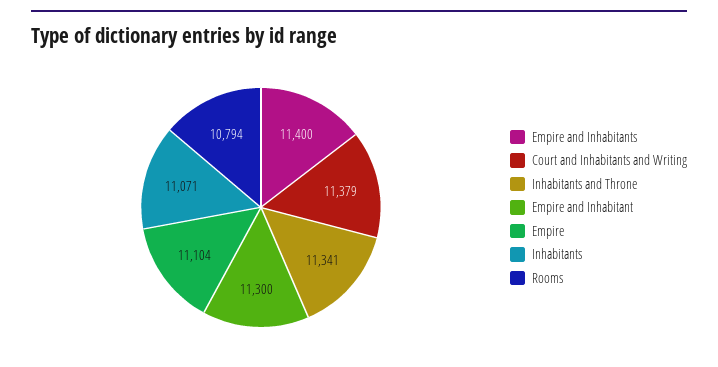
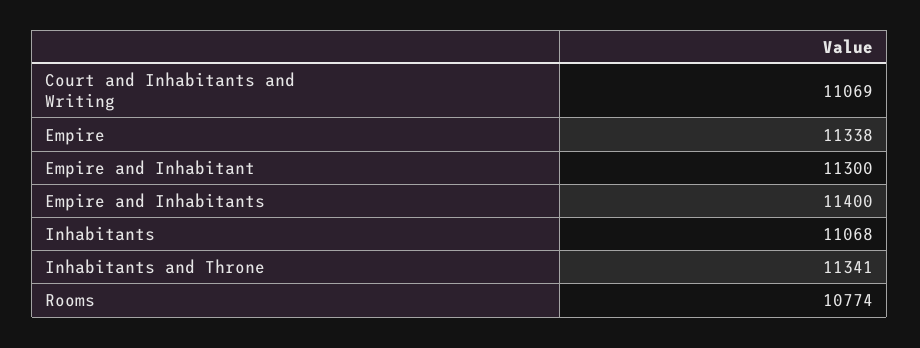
Court and Inhabitants and Writing: 11379 -> 11069
Empire: 11104 -> 11338
Inhabitants: 11071 -> 11068
Rooms: 10794 -> 10774

